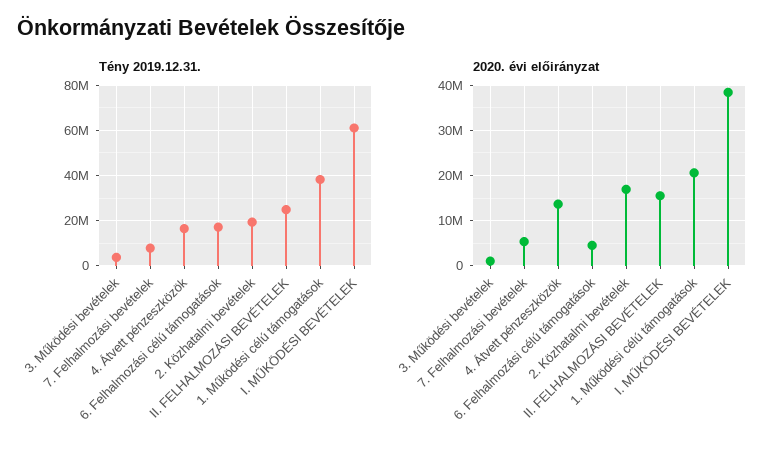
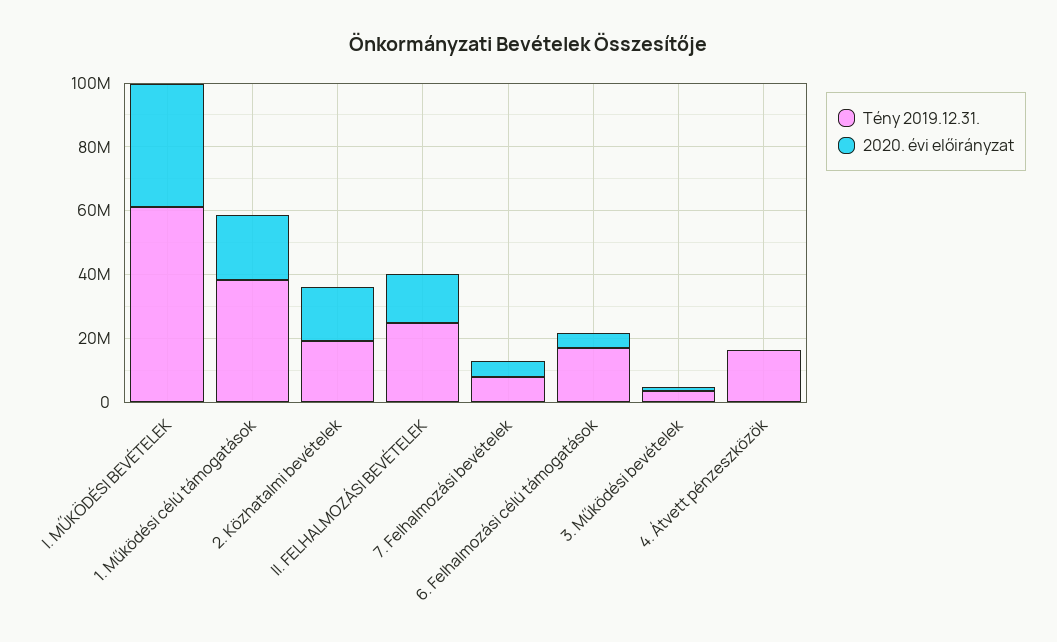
2020. évi előirányzat, 4. Átvett pénzeszközök: 14000000 -> 0

